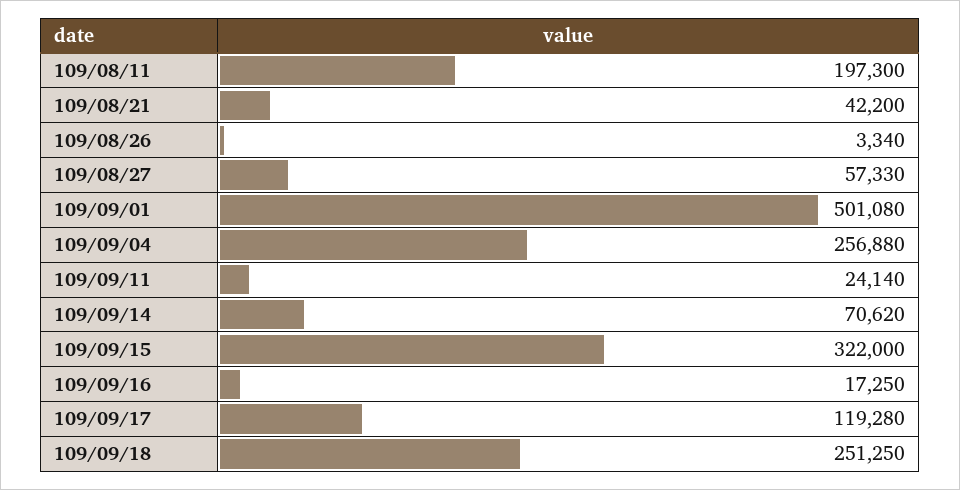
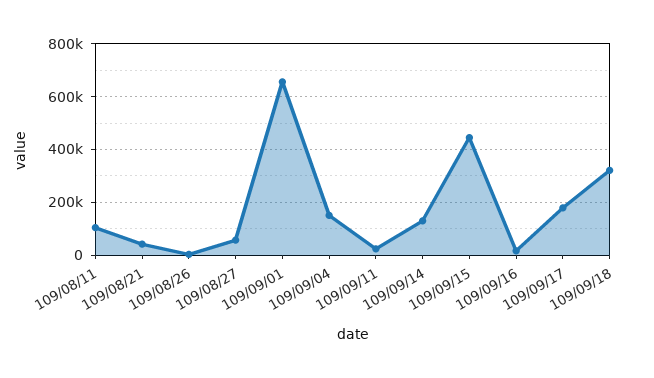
109/08/11: 197300 -> 100000
109/09/01: 501080 -> 650000
109/09/04: 256880 -> 150000
109/09/14: 70620 -> 125000
109/09/15: 322000 -> 450000
109/09/17: 119280 -> 175000
109/09/18: 251250 -> 325000

